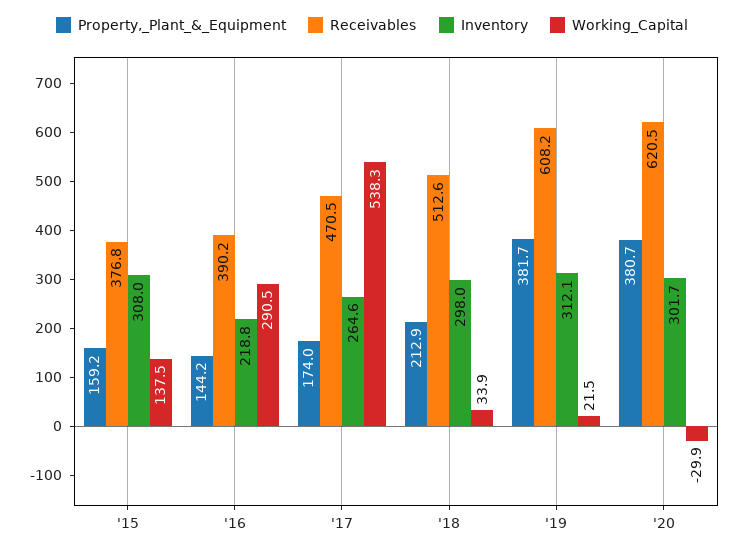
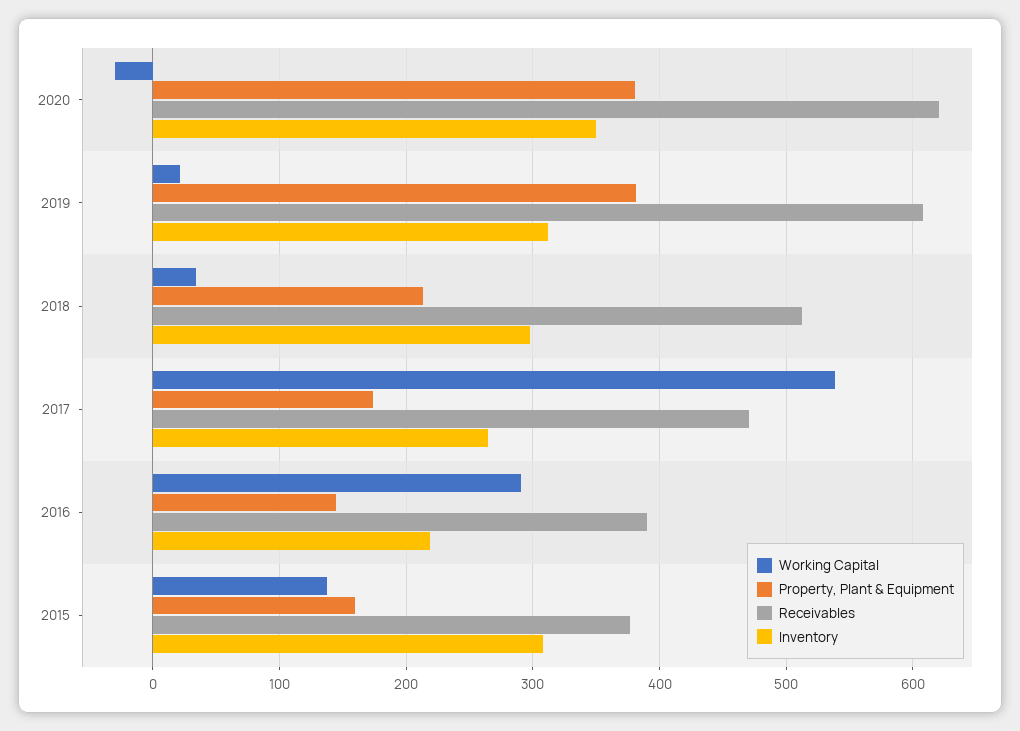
Inventory, '20: 301.7 -> 350

